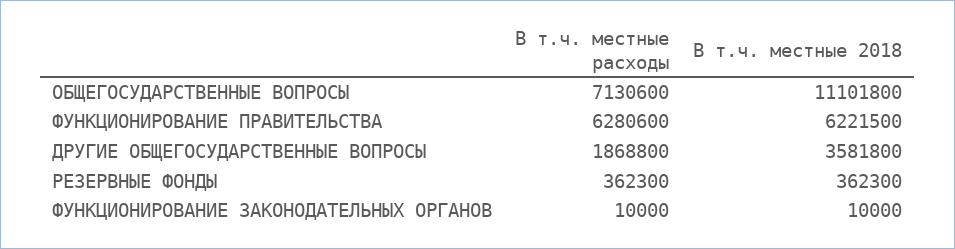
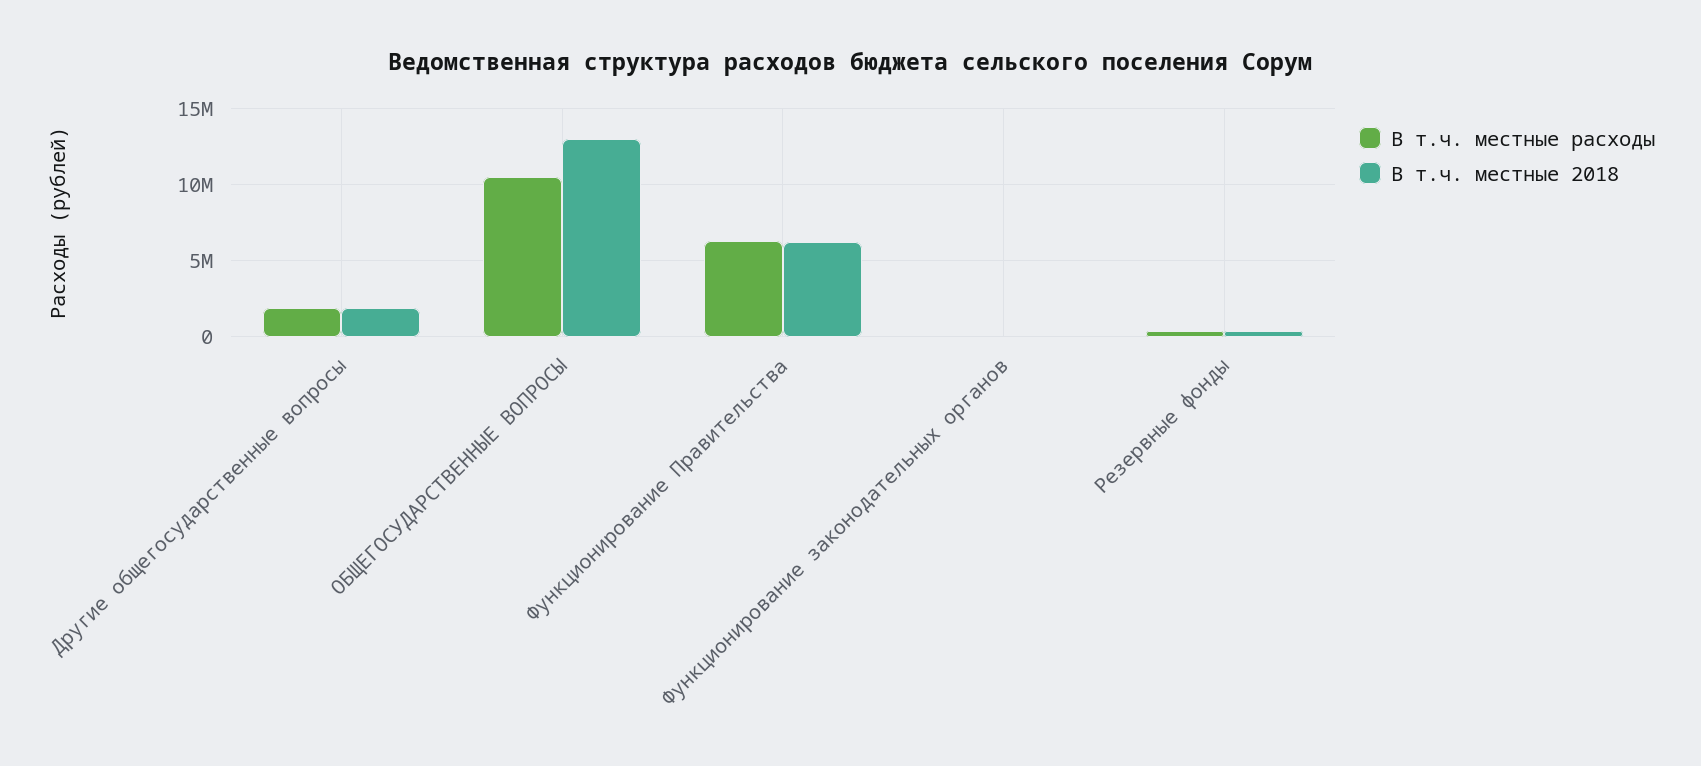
В т.ч. местные расходы, ОБЩЕГОСУДАРСТВЕННЫЕ ВОПРОСЫ: 7130600 -> 10500000
В т.ч. местные 2018, ОБЩЕГОСУДАРСТВЕННЫЕ ВОПРОСЫ: 11101800 -> 13000000
В т.ч. местные 2018, ДРУГИЕ ОБЩЕГОСУДАРСТВЕННЫЕ ВОПРОСЫ: 3581800 -> 2000000

